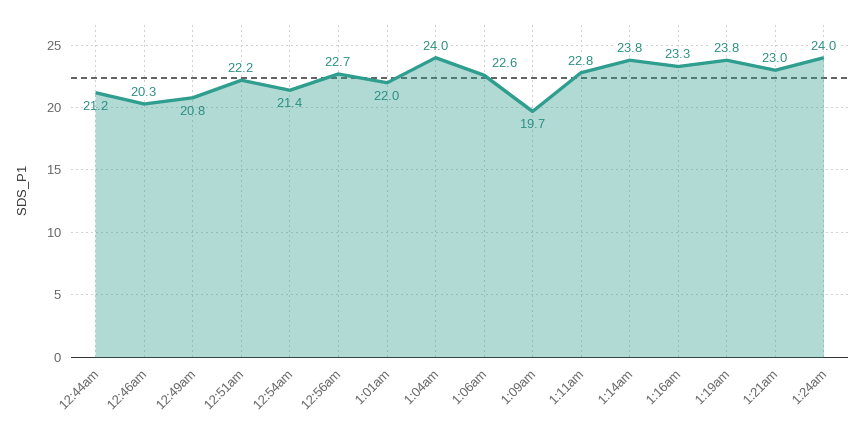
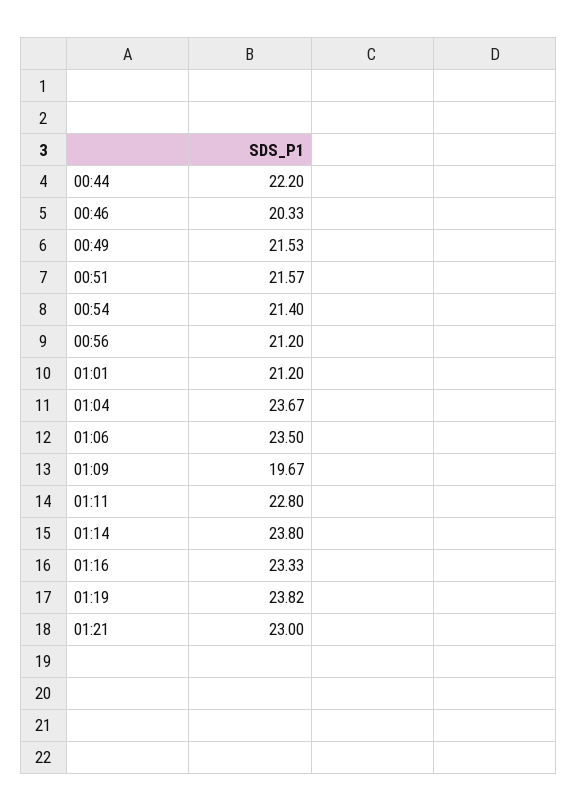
12:44am: 21.2 -> 22.2
12:49am: 20.8 -> 21.53
12:51am: 22.2 -> 21.57
12:56am: 22.7 -> 21.2
1:01am: 22 -> 21.2
1:04am: 24 -> 23.67
1:06am: 22.6 -> 23.5
1:24am: 24 -> none

